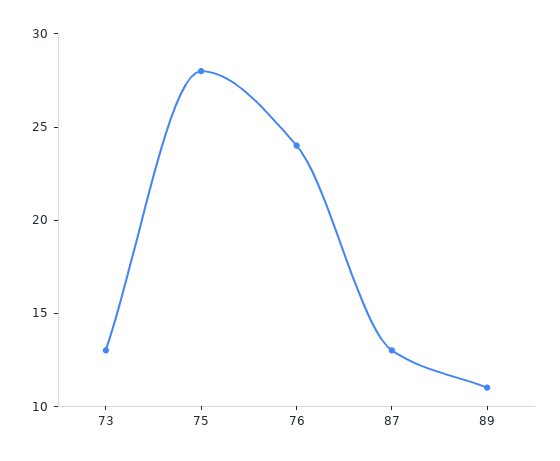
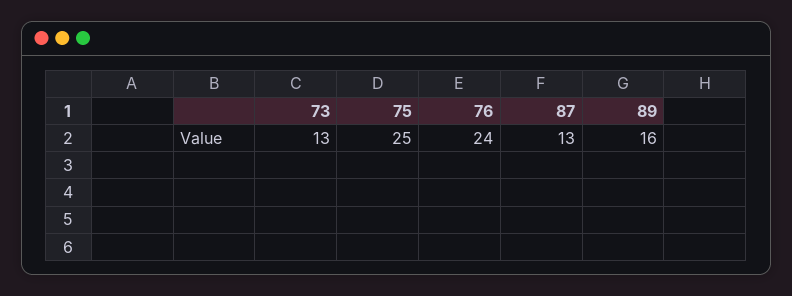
75: 28 -> 25
89: 11 -> 16

